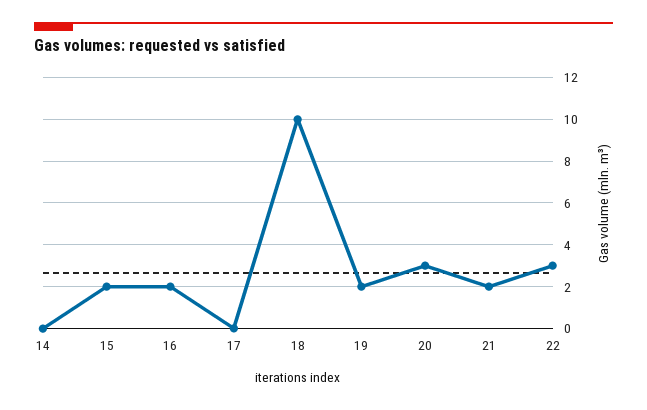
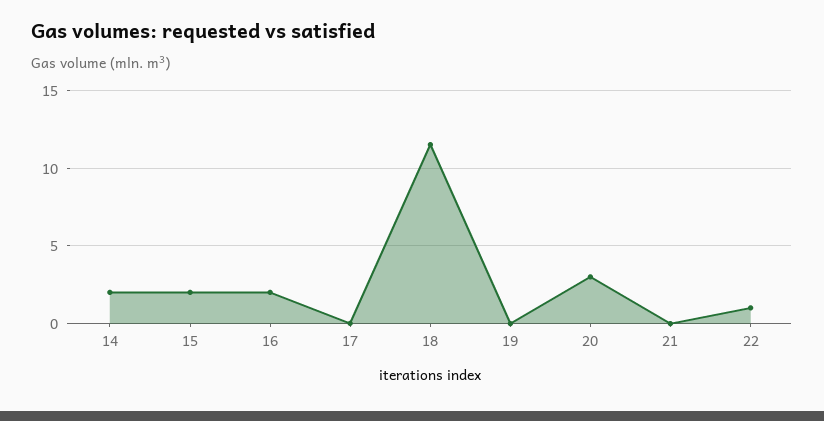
14: 0 -> 2
18: 10 -> 11.5
19: 2 -> 0
21: 2 -> 0
22: 3 -> 1

